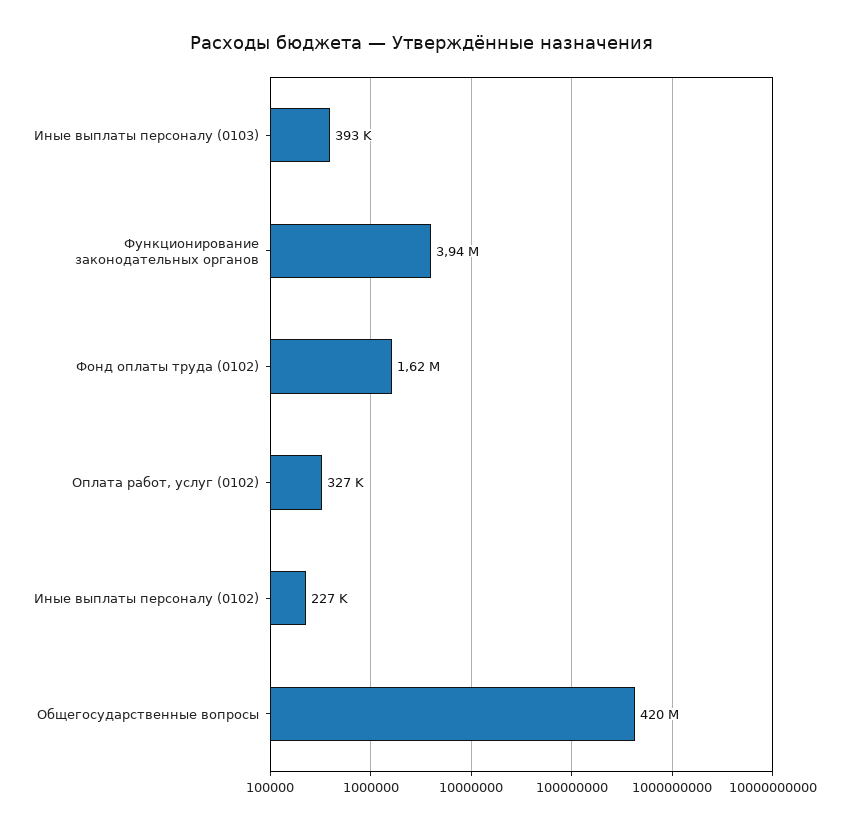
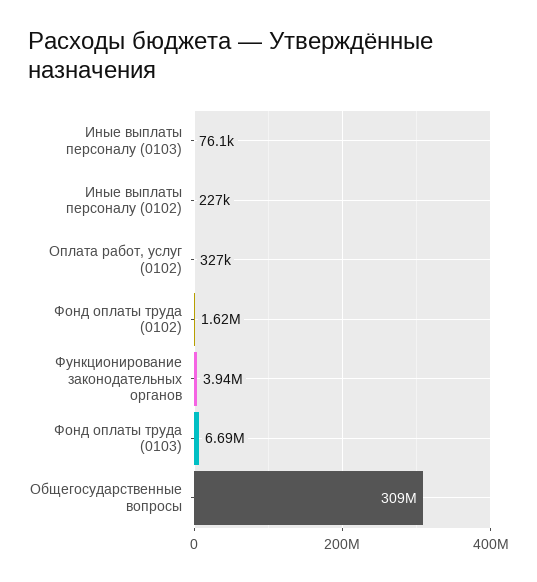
Иные выплаты персоналу (0103): 393000 -> 76100
Общегосударственные вопросы: 420000000 -> 309000000
Фонд оплаты труда (0103): none -> 6690000

